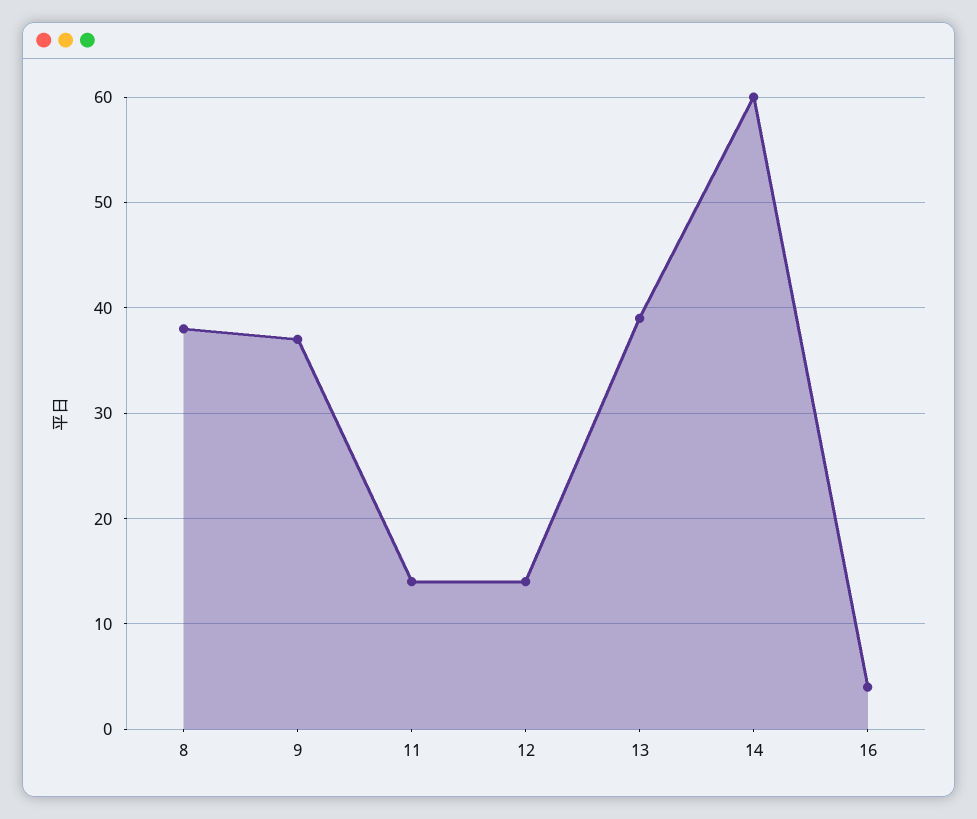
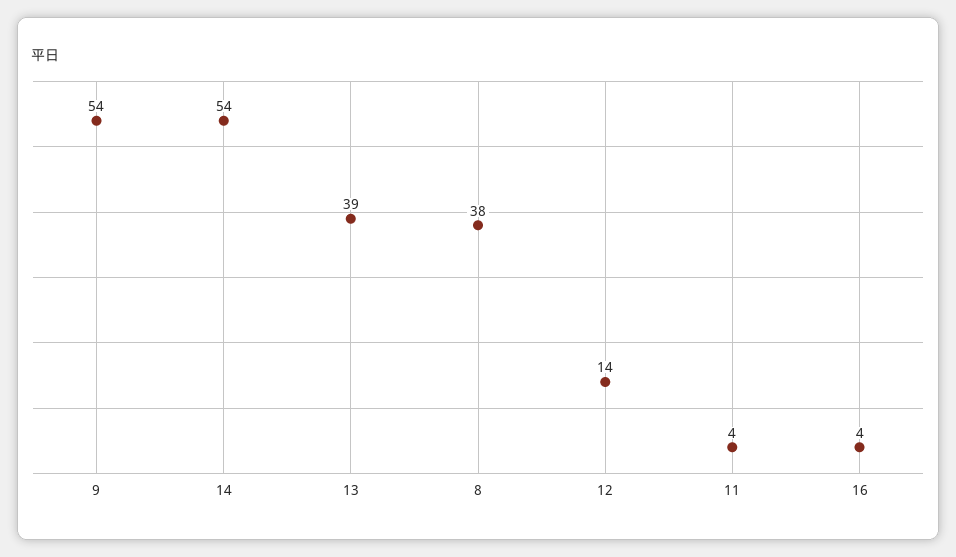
9: 37 -> 54
11: 14 -> 4
14: 60 -> 54

